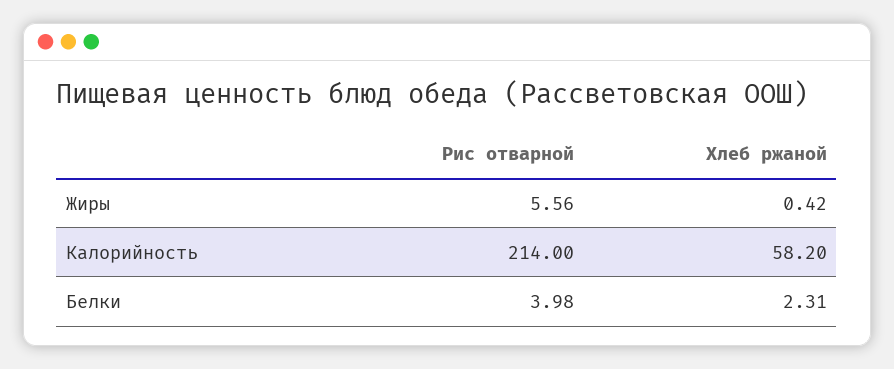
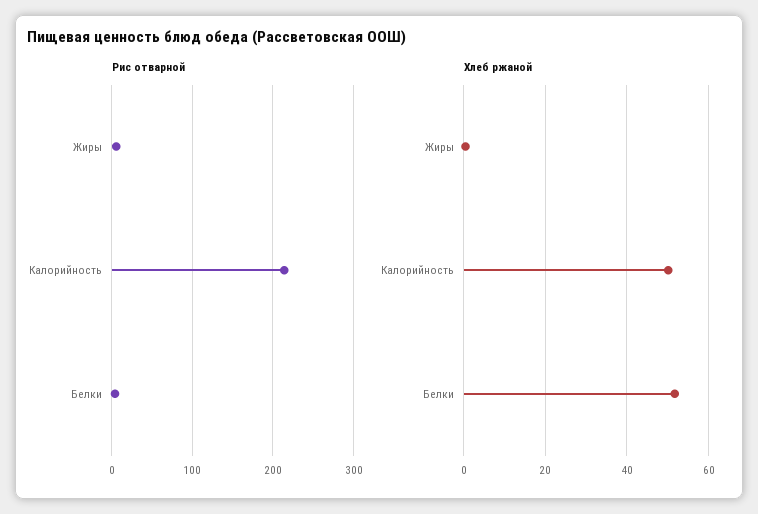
Хлеб ржаной, Калорийность: 58.2 -> 50
Хлеб ржаной, Белки: 2.31 -> 52

